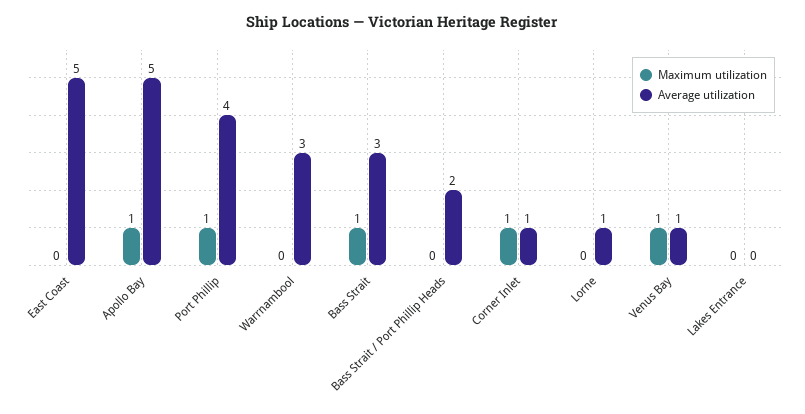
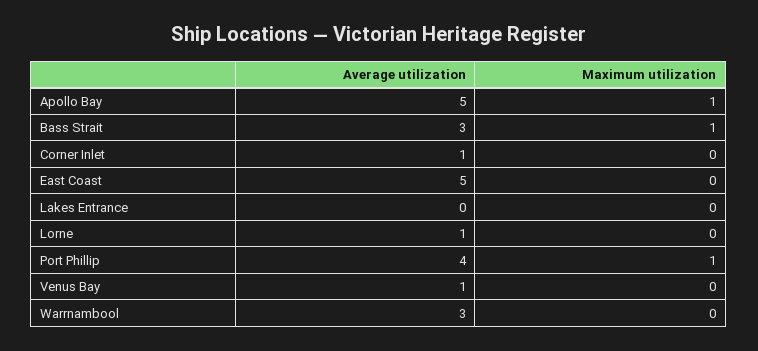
Maximum utilization, Bass Strait / Port Phillip Heads: 0 -> none
Average utilization, Bass Strait / Port Phillip Heads: 2 -> none
Maximum utilization, Corner Inlet: 1 -> 0
Maximum utilization, Venus Bay: 1 -> 0

